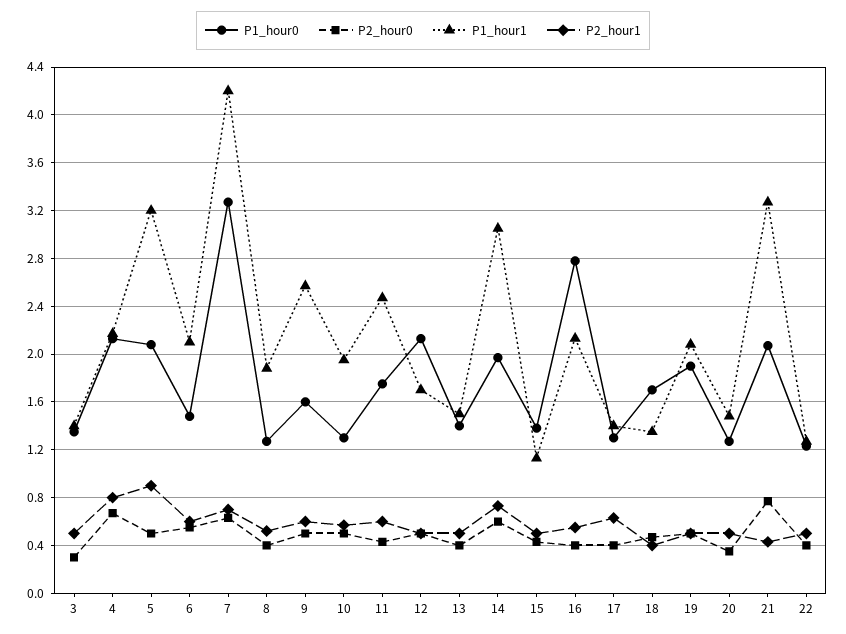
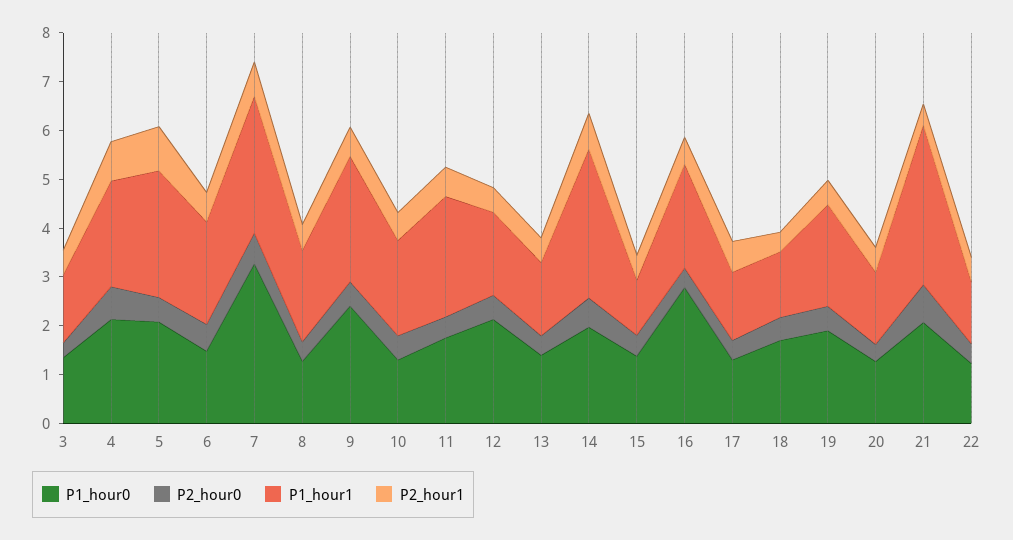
P1_hour1, 5: 3.2 -> 2.6
P1_hour1, 7: 4.2 -> 2.8
P1_hour0, 9: 1.6 -> 2.4

